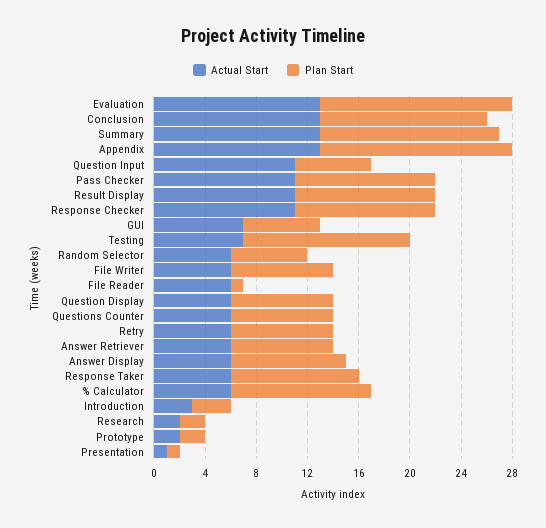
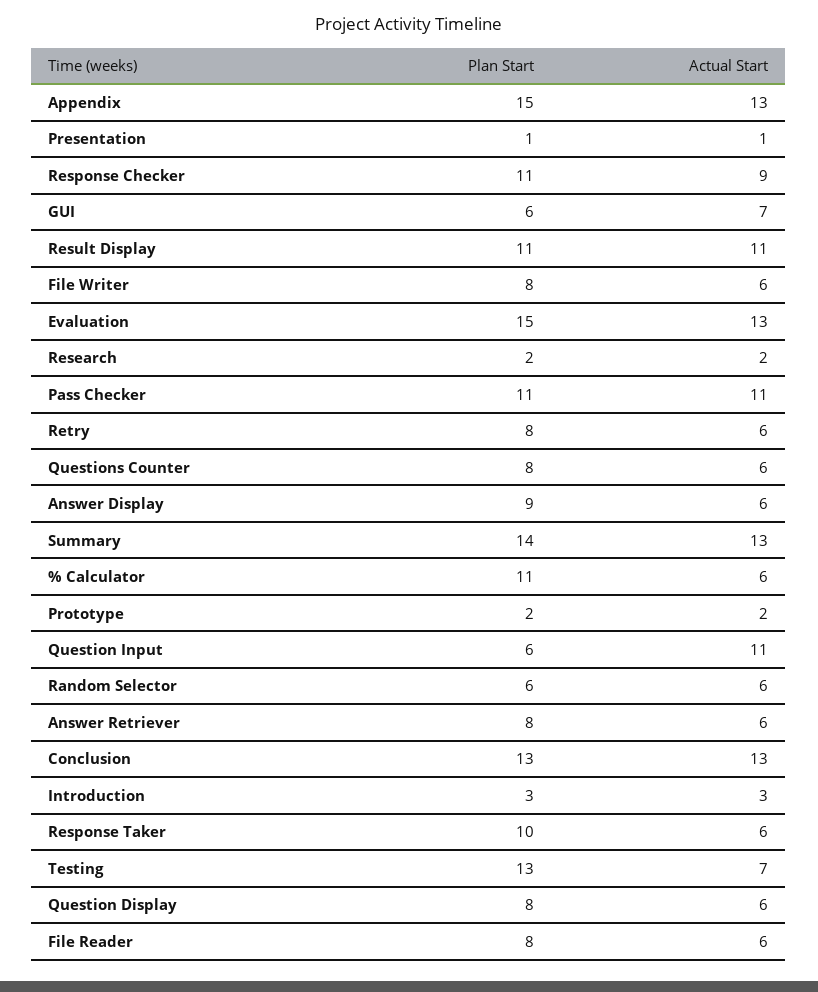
Actual Start, Response Checker: 11 -> 9
Plan Start, File Reader: 1 -> 8

